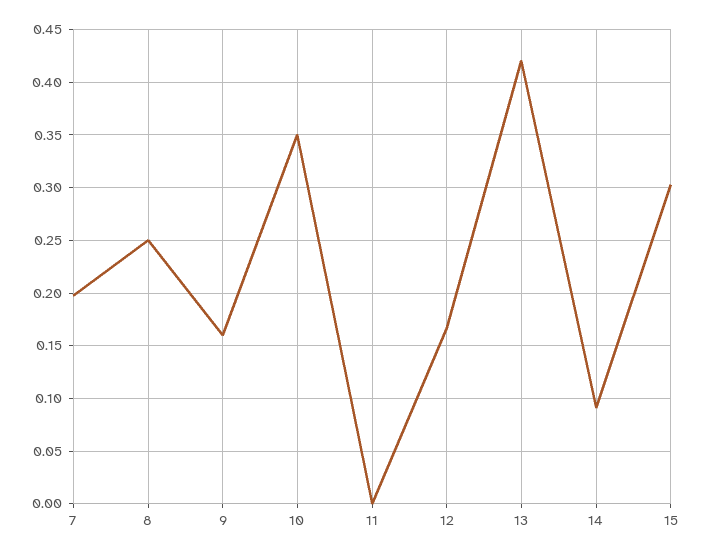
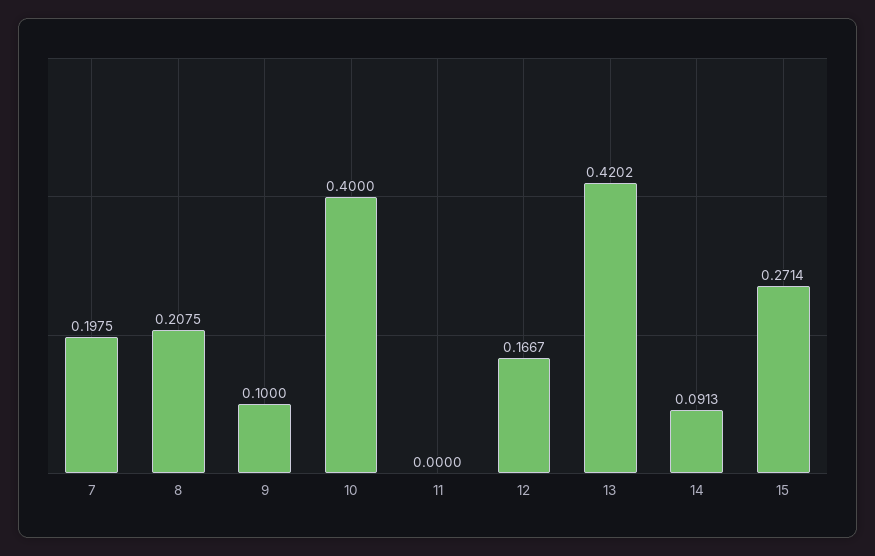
8: 0.25 -> 0.2075
9: 0.16 -> 0.1
10: 0.35 -> 0.4
15: 0.3 -> 0.2714

